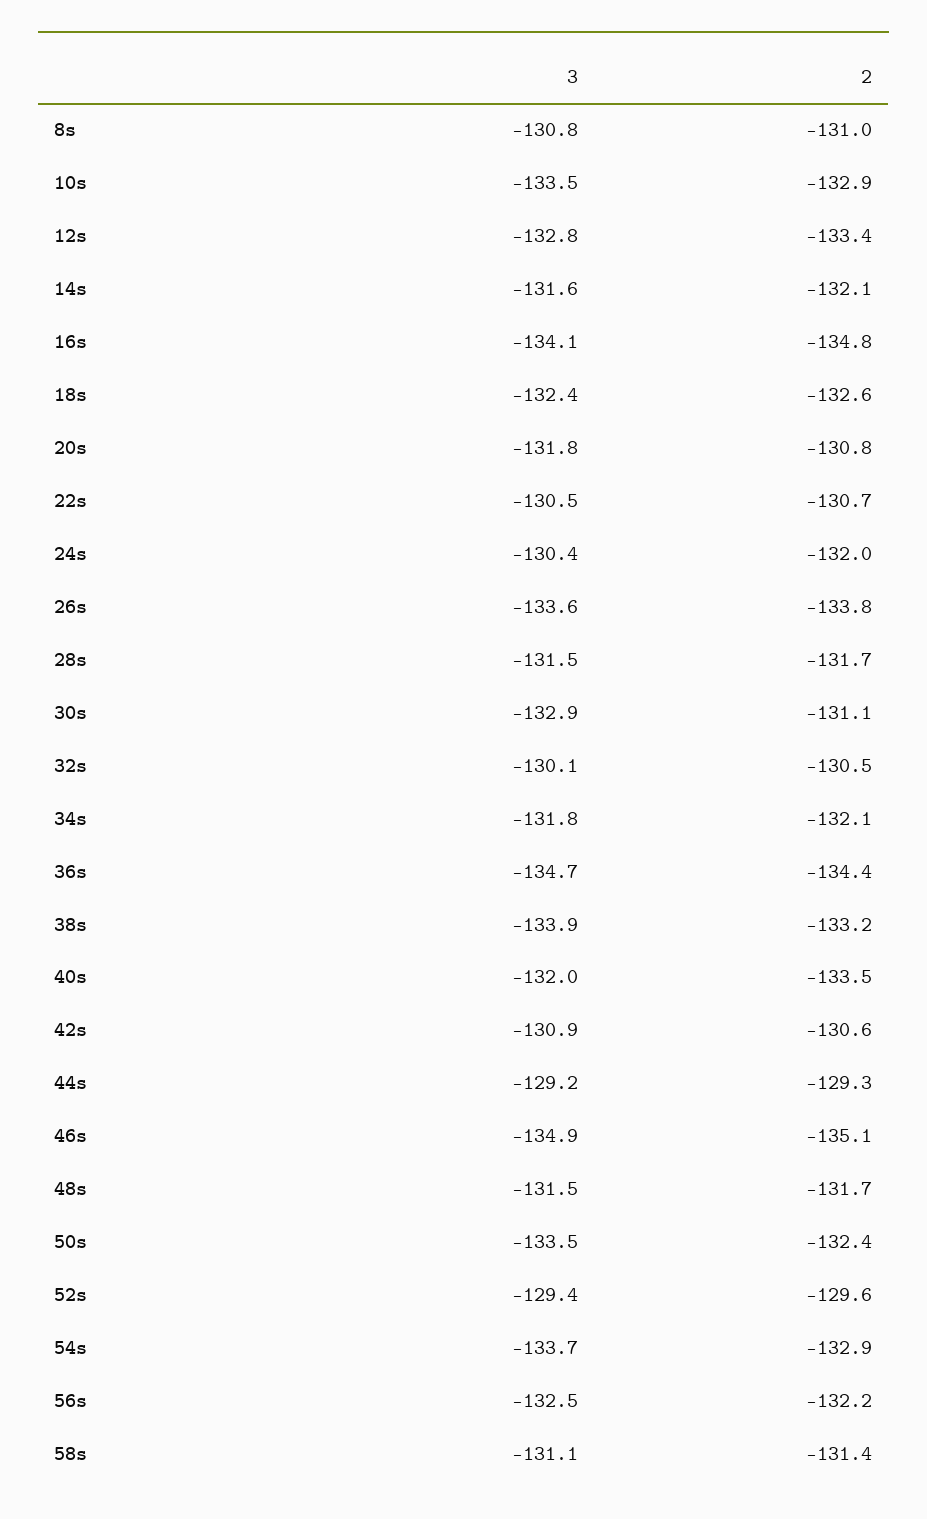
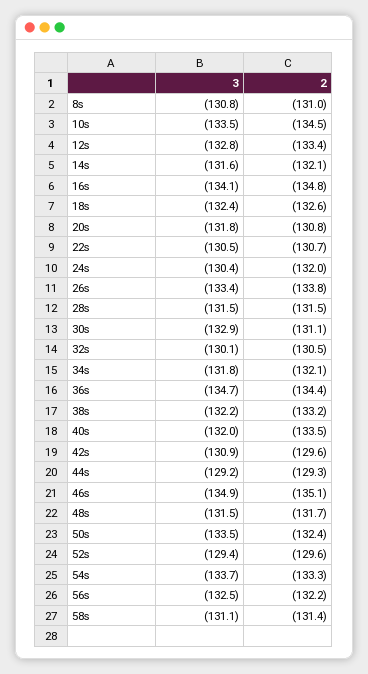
2, 10s: -132.9 -> -134.5
3, 26s: -133.6 -> -133.4
2, 28s: -131.7 -> -131.5
3, 38s: -133.9 -> -132.2
2, 42s: -130.6 -> -129.6
2, 54s: -132.9 -> -133.3

